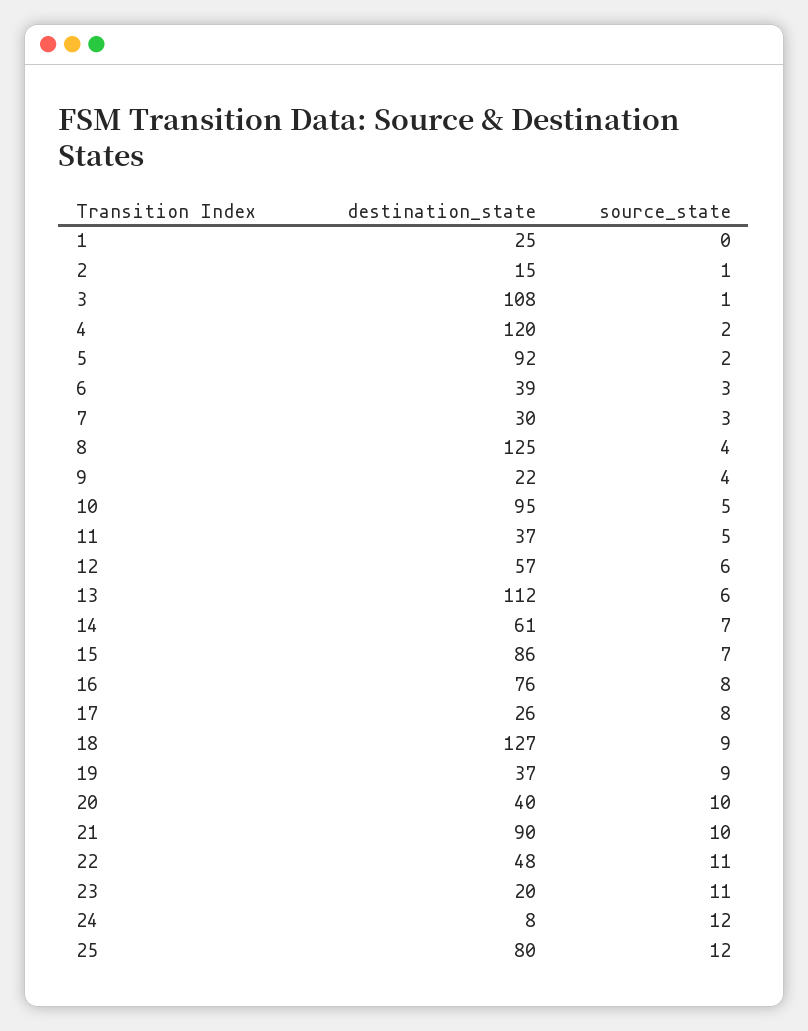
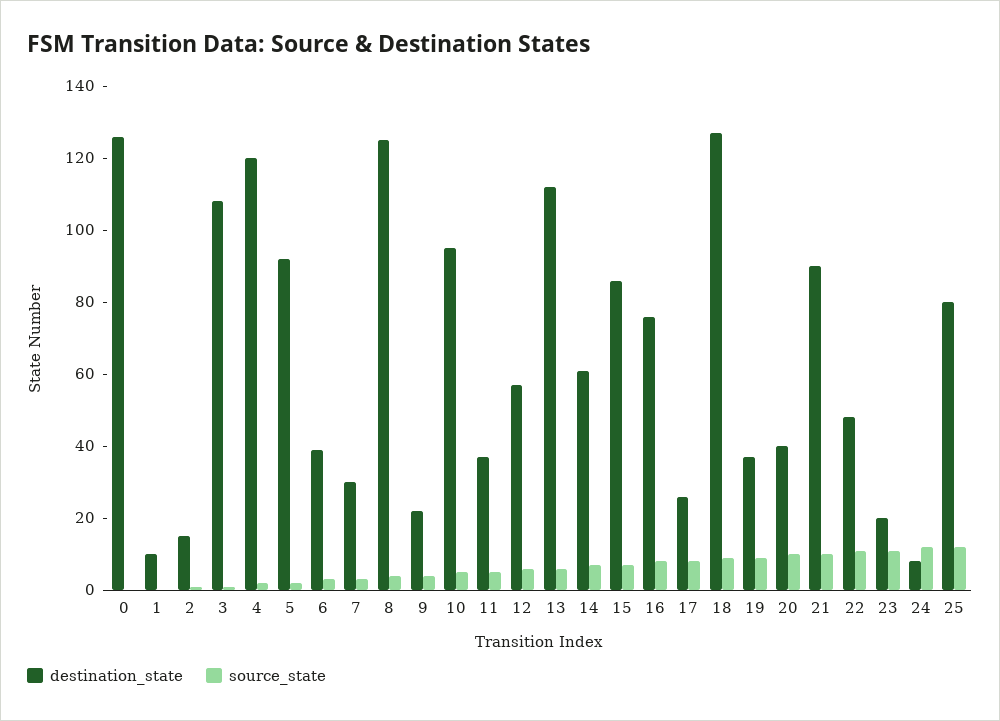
destination_state, 1: 25 -> 10
destination_state, 0: none -> 125
source_state, 0: none -> 0

